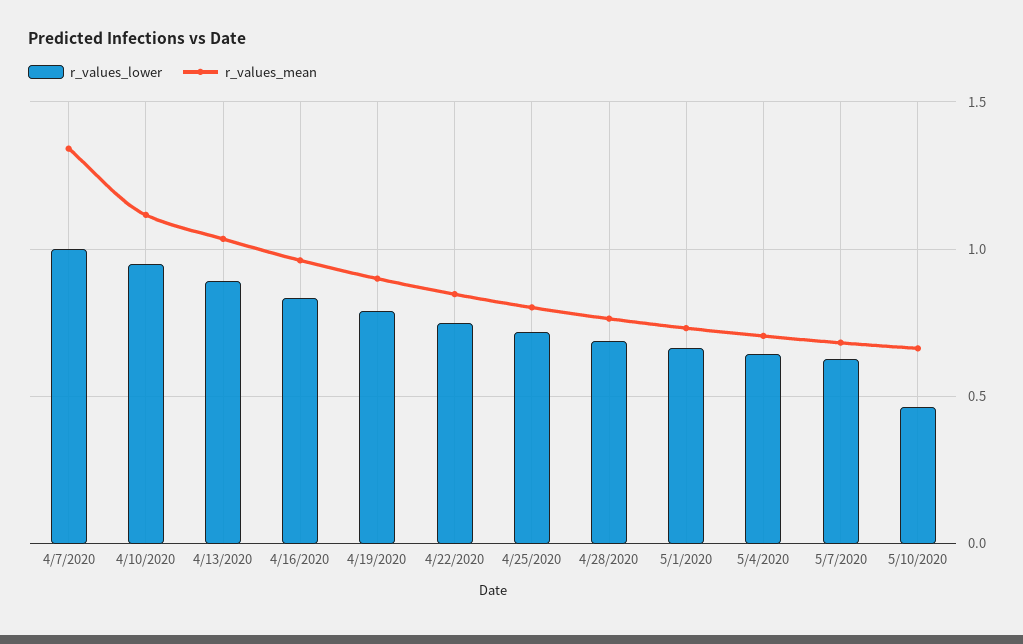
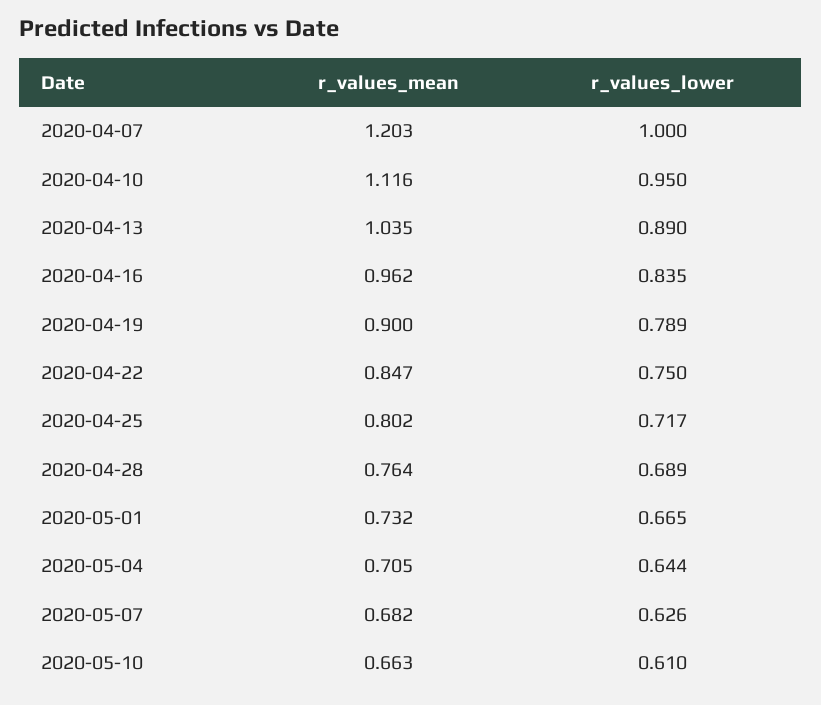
r_values_mean, 4/7/2020: 1.35 -> 1.203
r_values_lower, 5/10/2020: 0.45 -> 0.61

